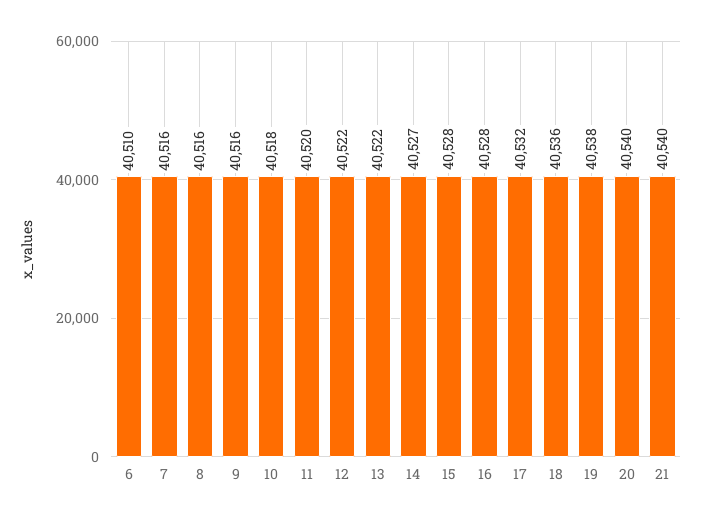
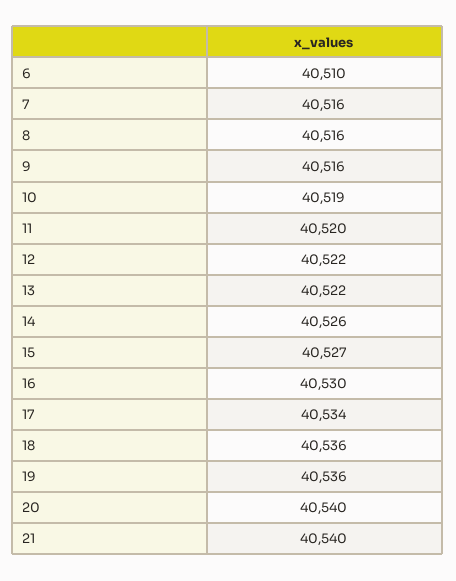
10: 40518 -> 40519
14: 40527 -> 40526
15: 40528 -> 40527
16: 40528 -> 40530
17: 40532 -> 40534
19: 40538 -> 40536

